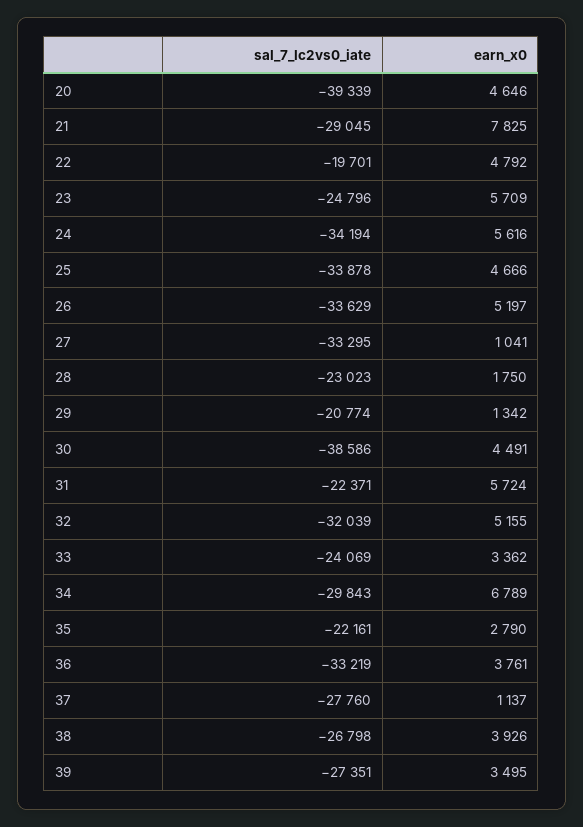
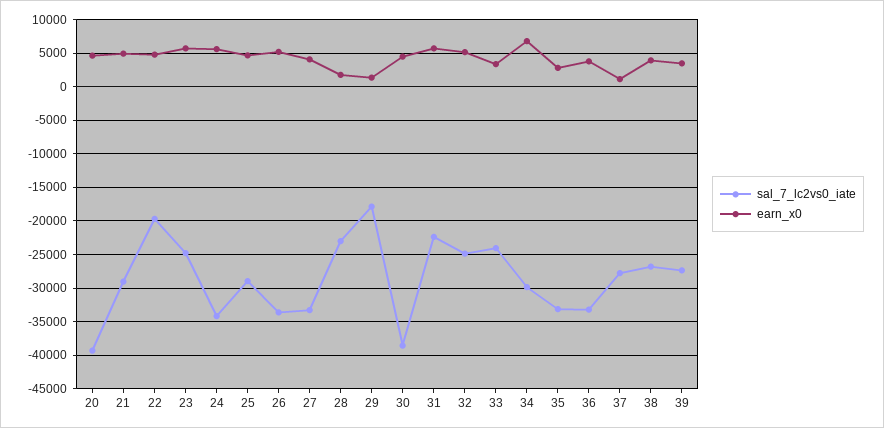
earn_x0, 21: 7825 -> 5000
sal_7_lc2vs0_iate, 25: -33878 -> -29000
earn_x0, 27: 1041 -> 4000
sal_7_lc2vs0_iate, 29: -20774 -> -18000
sal_7_lc2vs0_iate, 32: -32039 -> -25000
sal_7_lc2vs0_iate, 35: -22161 -> -33000

